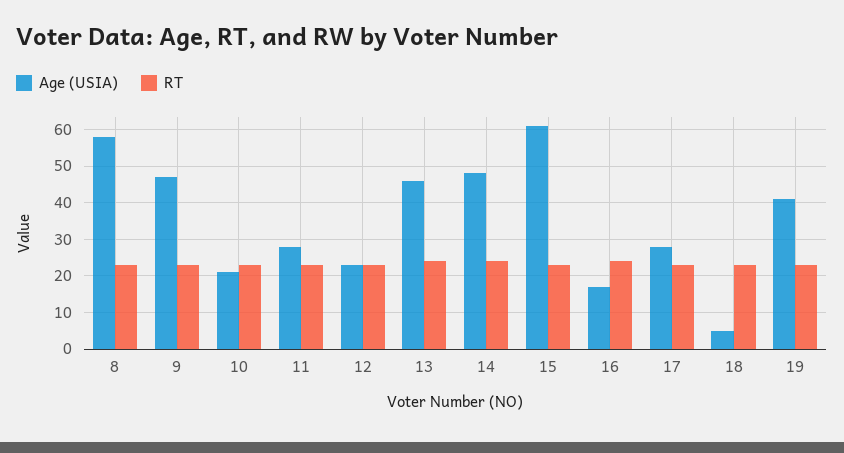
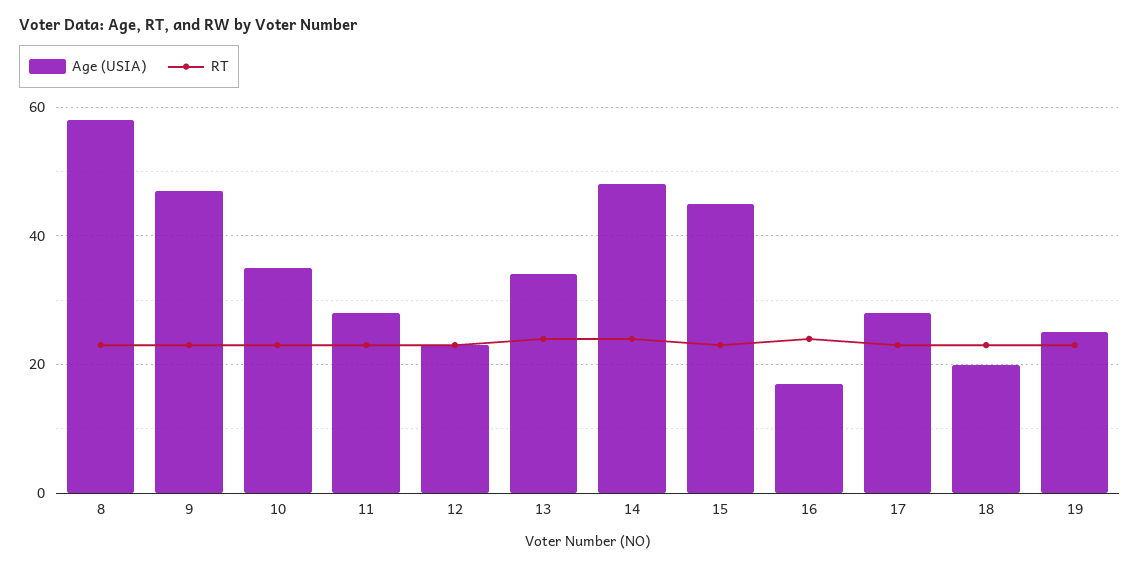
Age (USIA), 10: 20 -> 35
Age (USIA), 13: 45 -> 35
Age (USIA), 15: 60 -> 45
Age (USIA), 18: 5 -> 20
Age (USIA), 19: 40 -> 25

